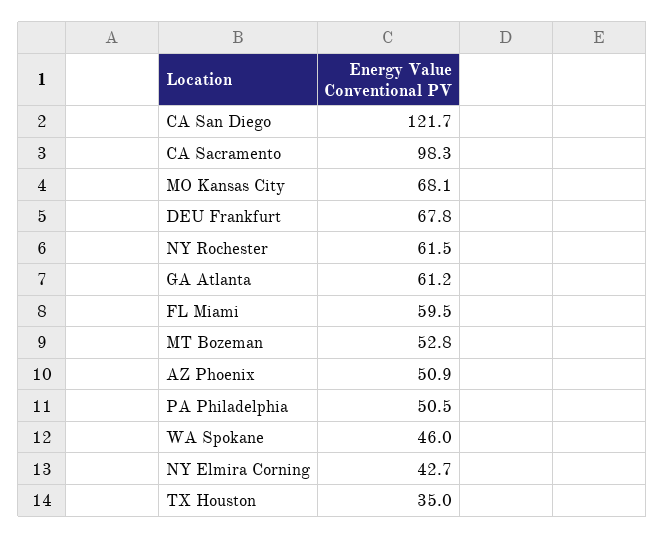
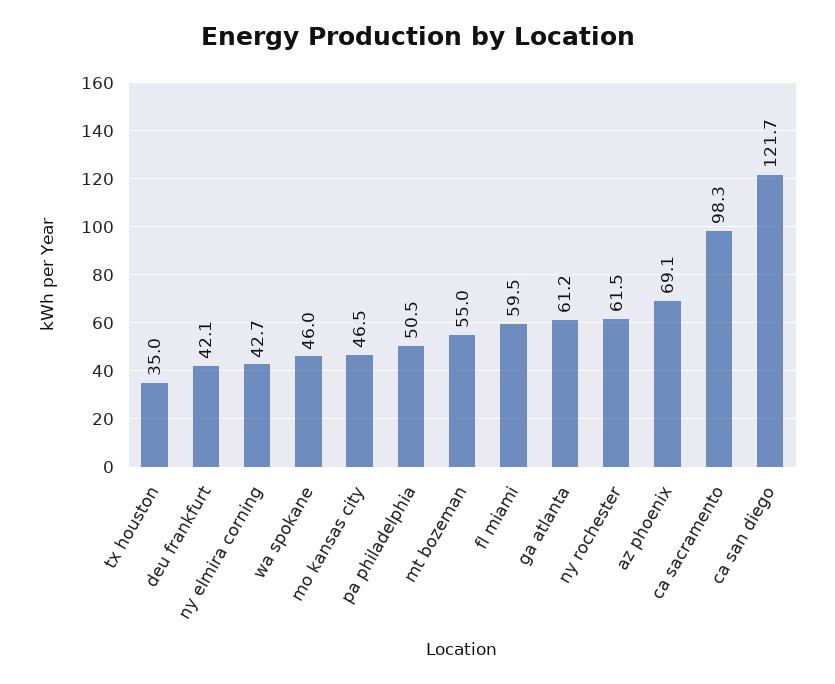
MO Kansas City: 68.1 -> 46.5
DEU Frankfurt: 67.8 -> 42.1
MT Bozeman: 52.8 -> 55
AZ Phoenix: 50.9 -> 69.1

